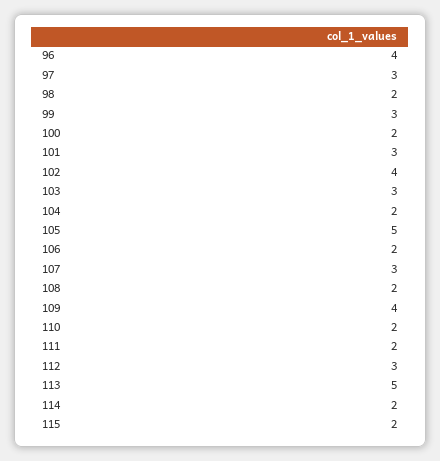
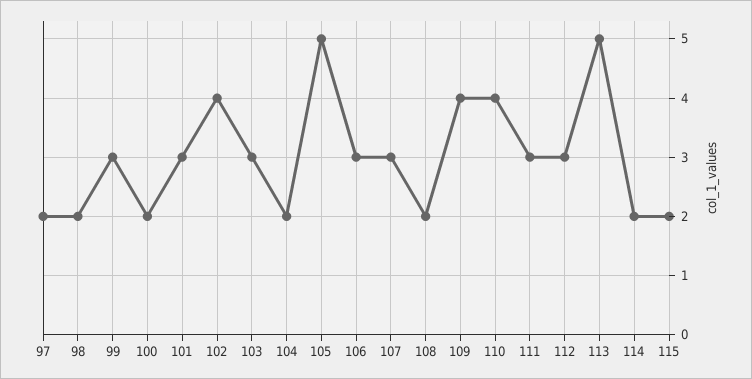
96: 4 -> none
97: 3 -> 2
106: 2 -> 3
110: 2 -> 4
111: 2 -> 3

